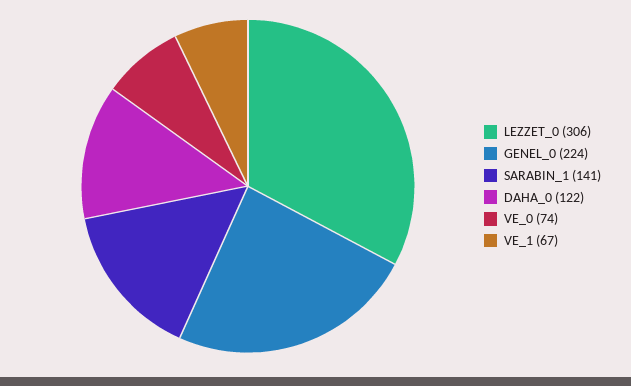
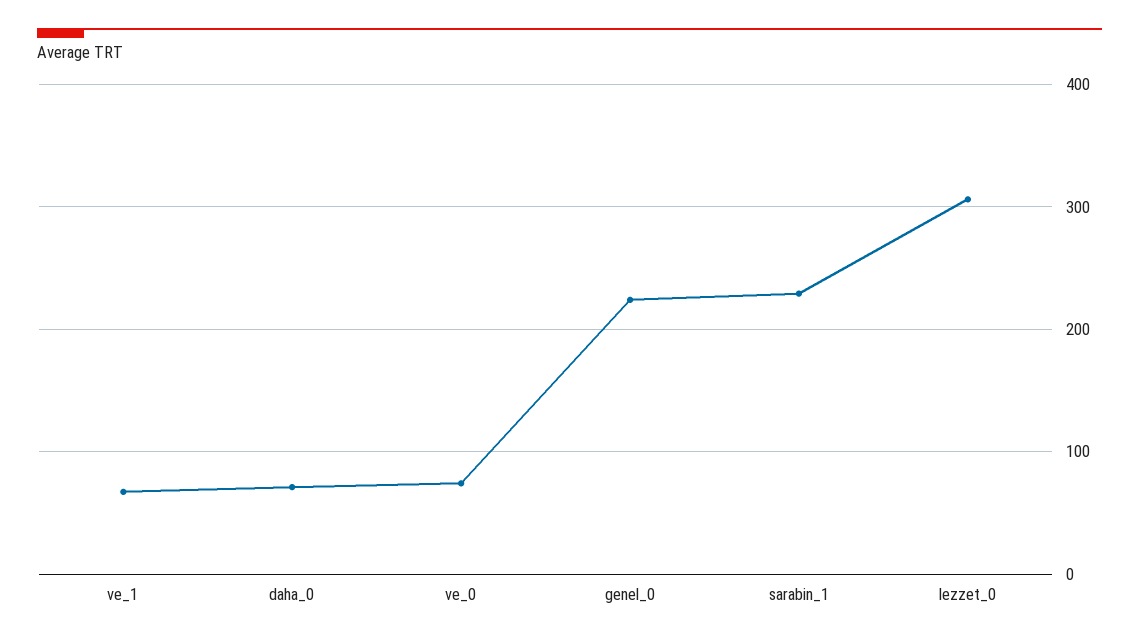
SARABIN_1: 141 -> 230
DAHA_0: 122 -> 70

